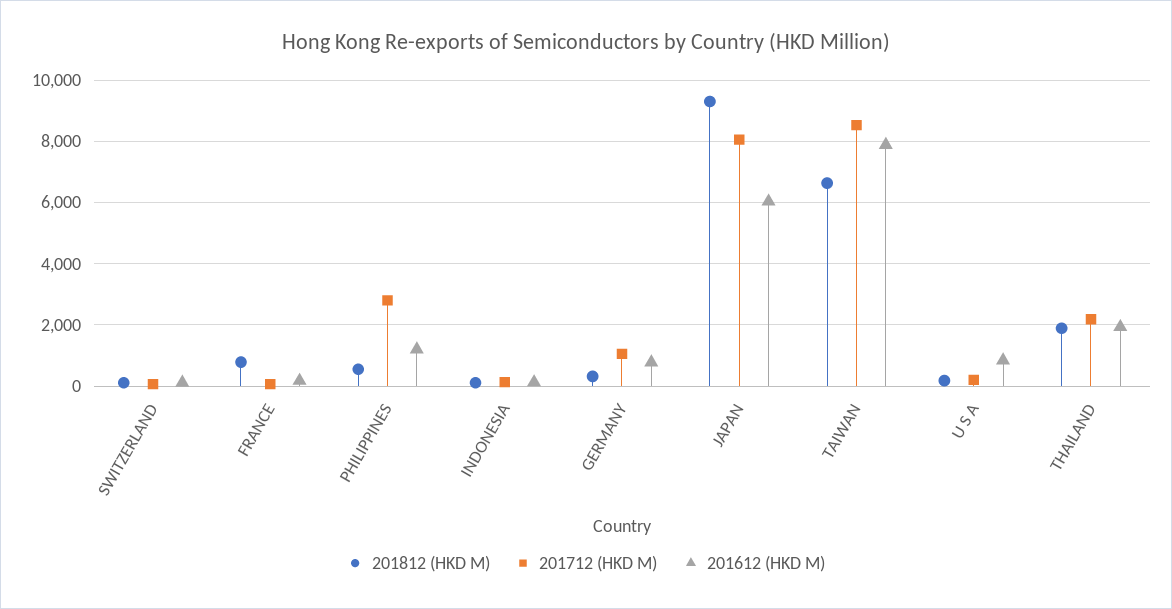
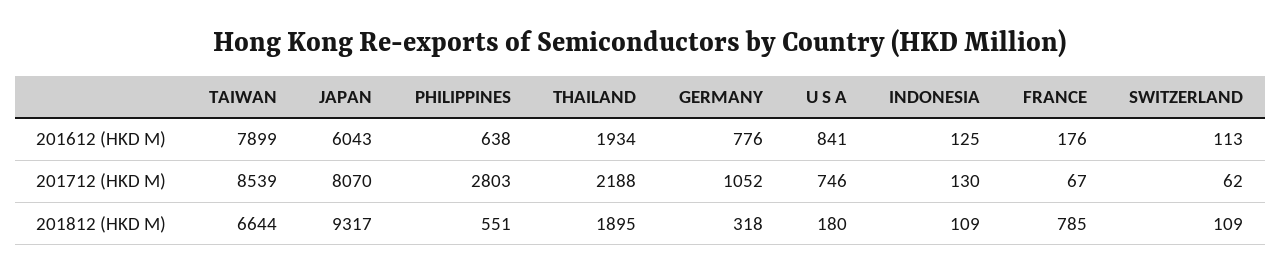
201612 (HKD M), PHILIPPINES: 1200 -> 638
201712 (HKD M), U S A: 200 -> 746

